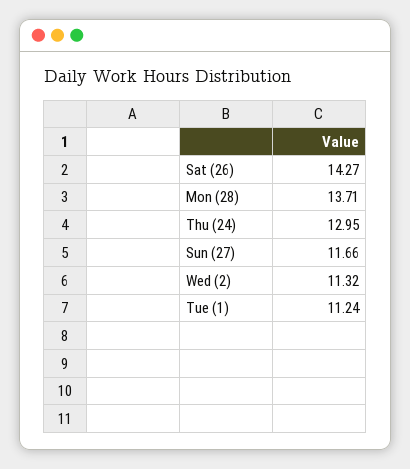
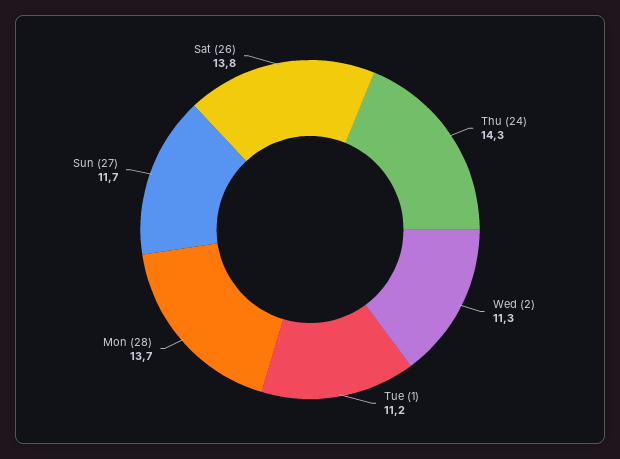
Sat (26): 14.27 -> 13.8
Thu (24): 12.95 -> 14.3

